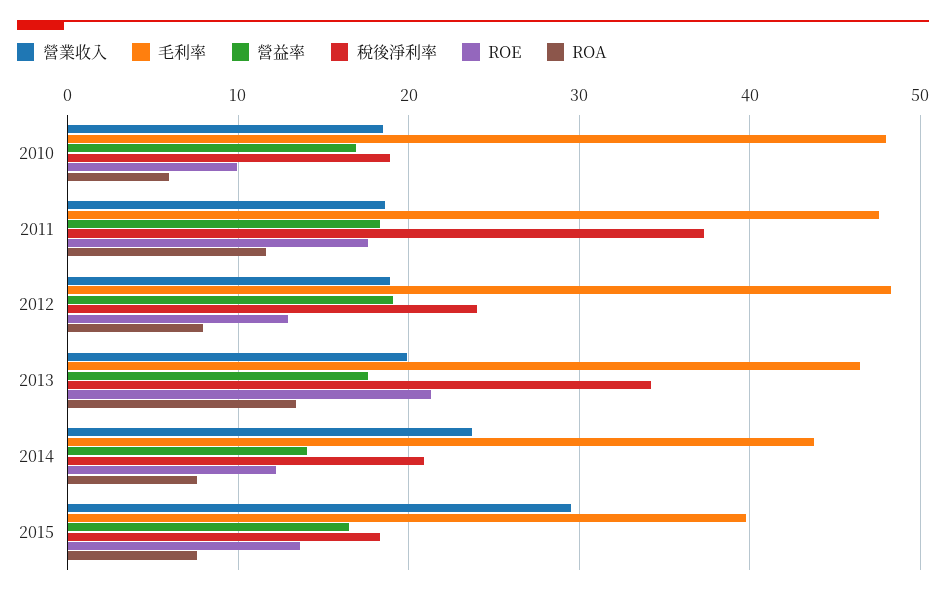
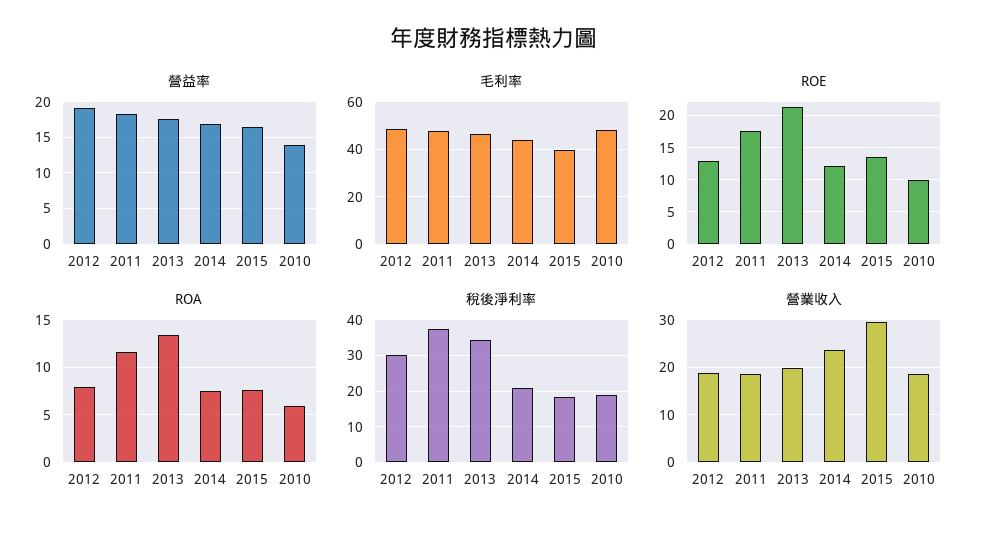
營益率, 2010: 17 -> 14
稅後淨利率, 2012: 24 -> 30
營益率, 2014: 14 -> 17

